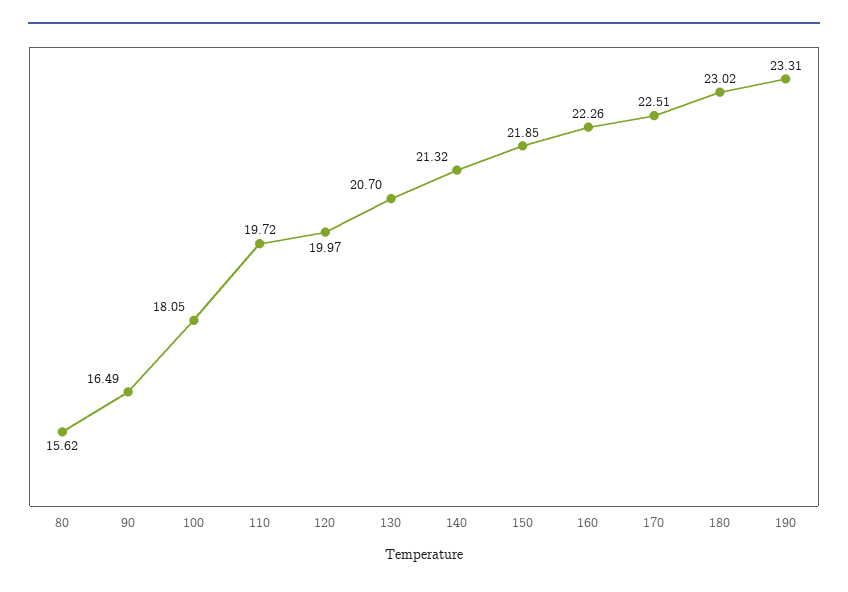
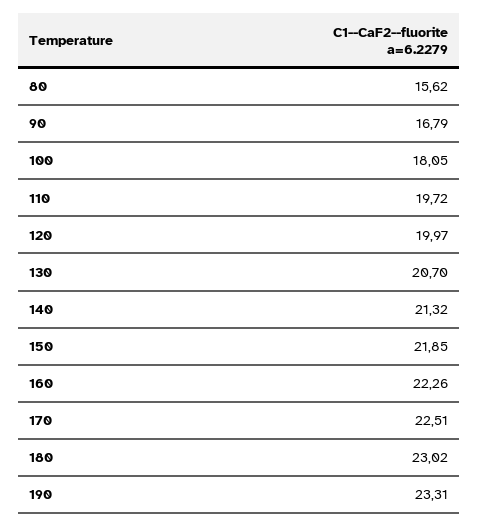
90: 16.49 -> 16.79

